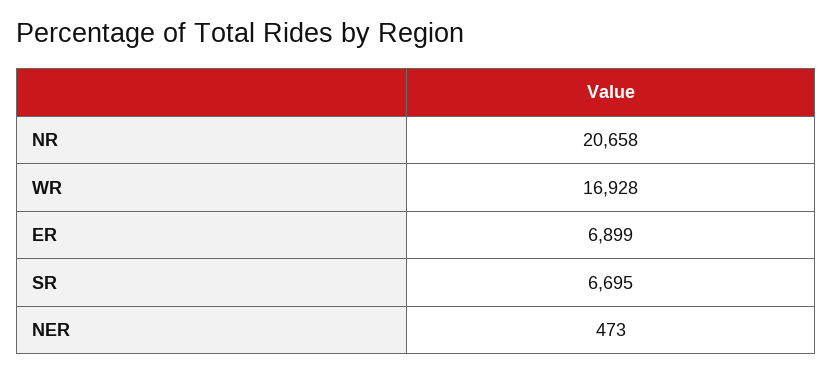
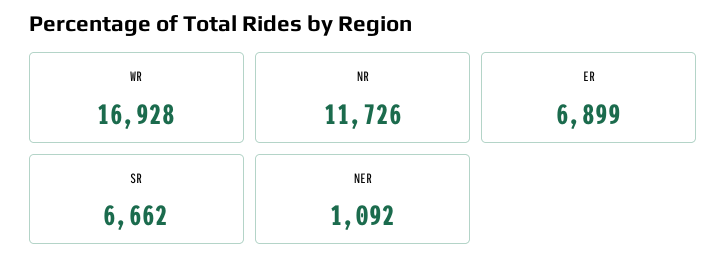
NR: 20658 -> 11726
SR: 6695 -> 6662
NER: 473 -> 1092

